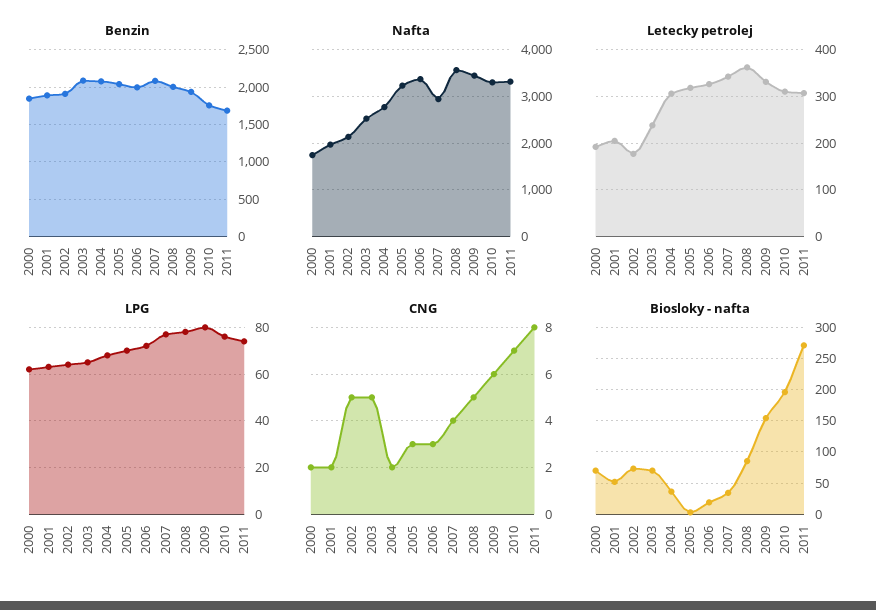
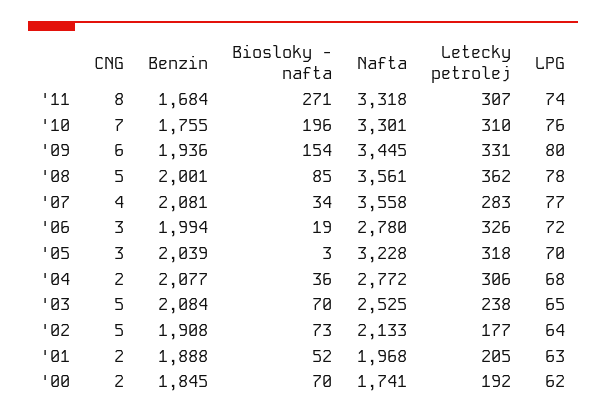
Nafta, 2006: 3400 -> 2780
Nafta, 2007: 3000 -> 3558
Letecky petrolej, 2007: 340 -> 283

